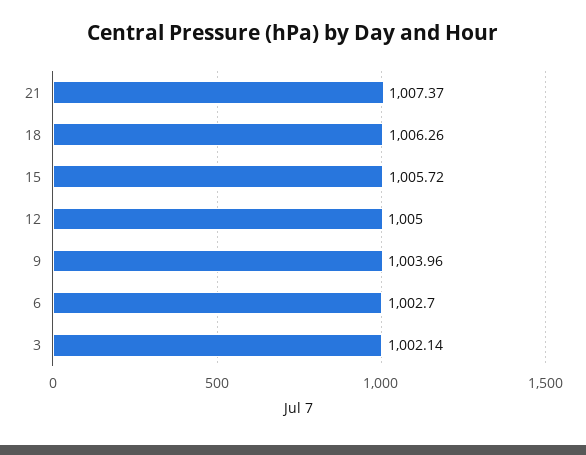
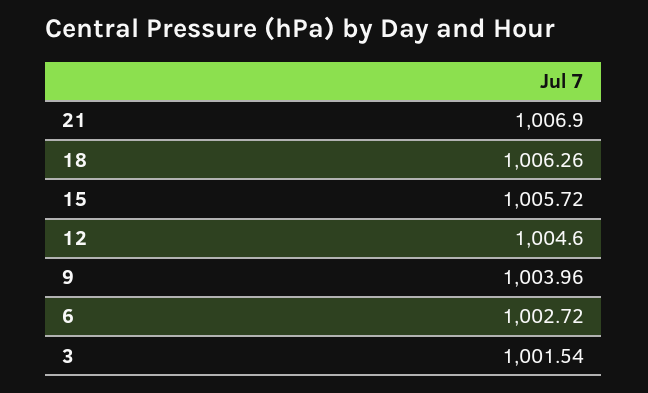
21: 1007.37 -> 1006.9
12: 1005 -> 1004.6
6: 1002.7 -> 1002.72
3: 1002.14 -> 1001.54

